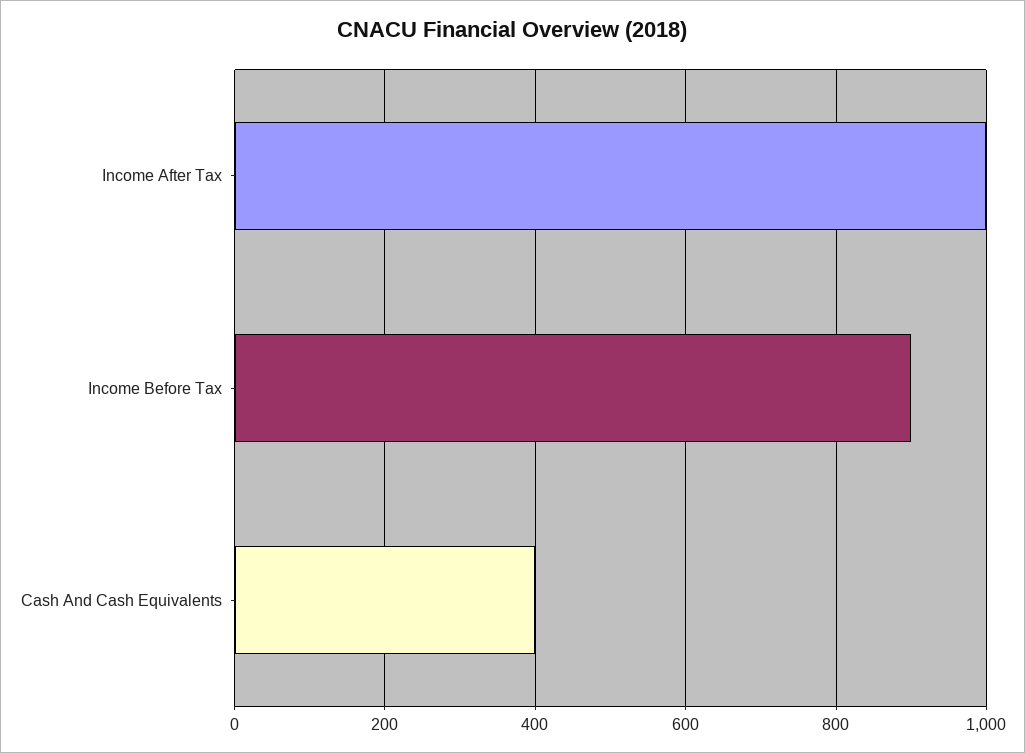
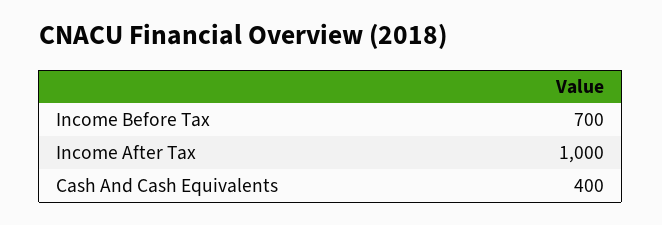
Income Before Tax: 900 -> 700

